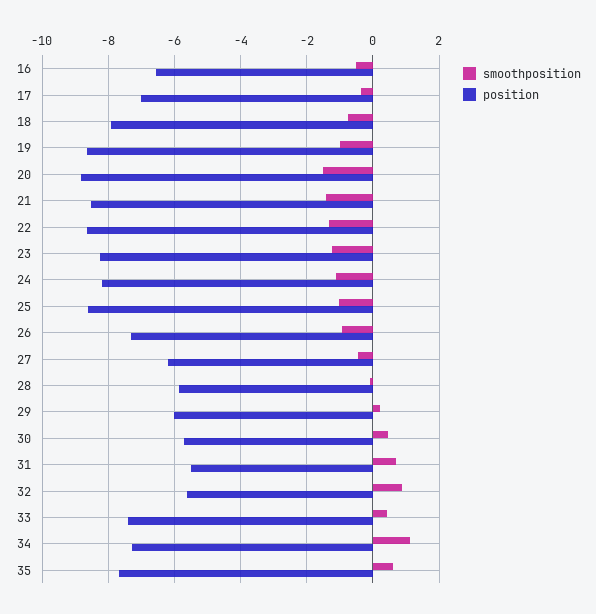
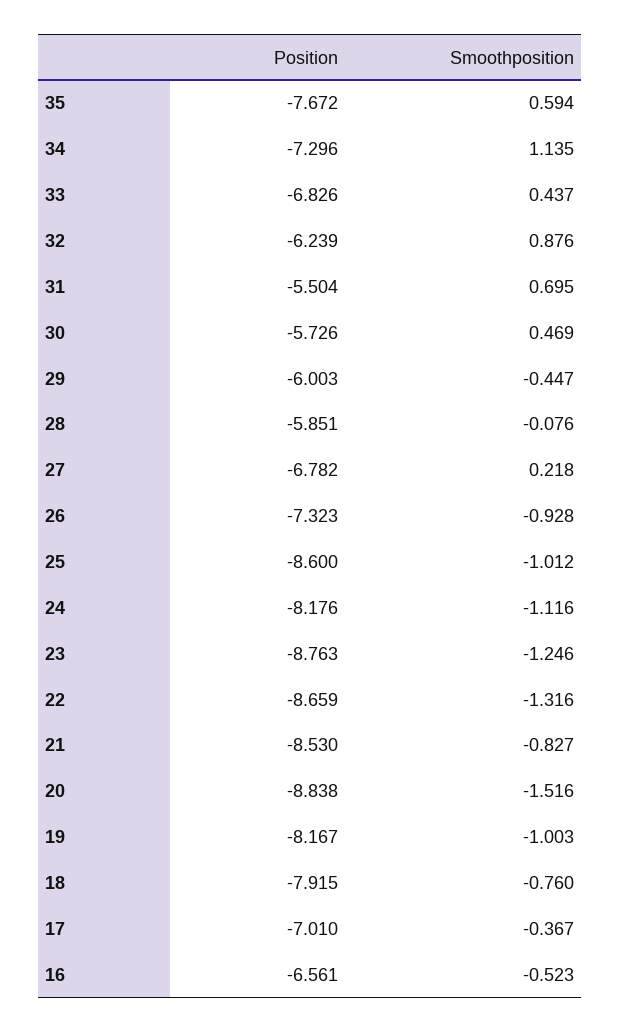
position, 19: -8.6 -> -8.167
smoothposition, 21: -1.4 -> -0.827
position, 23: -8.2 -> -8.763
smoothposition, 27: -0.4 -> 0.218
position, 27: -6.2 -> -6.782
smoothposition, 29: 0.2 -> -0.447
position, 32: -5.6 -> -6.239
position, 33: -7.4 -> -6.826

